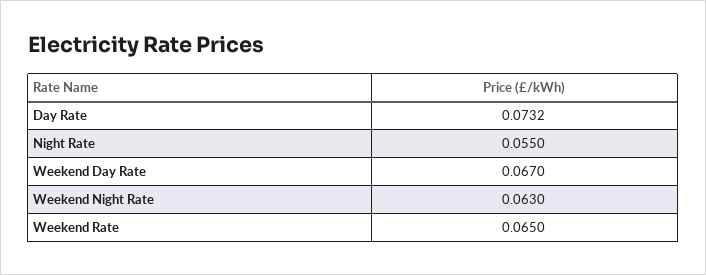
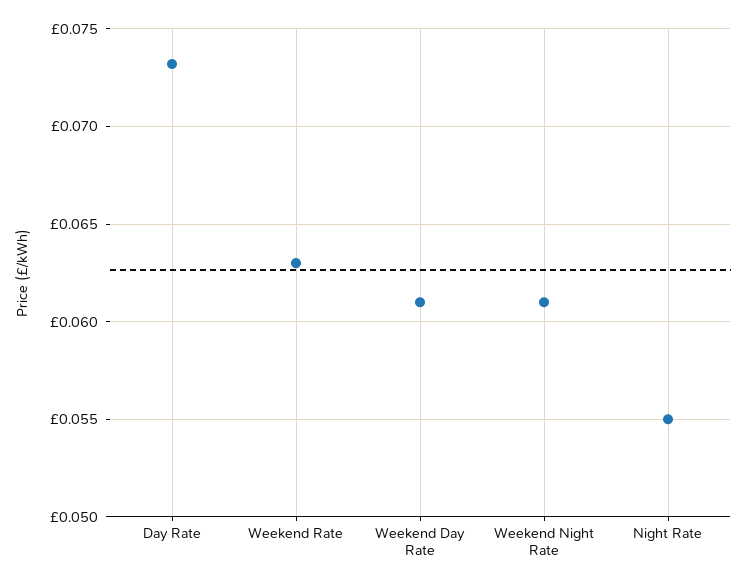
Weekend Day Rate: 0.067 -> 0.061
Weekend Night Rate: 0.063 -> 0.061
Weekend Rate: 0.065 -> 0.063

